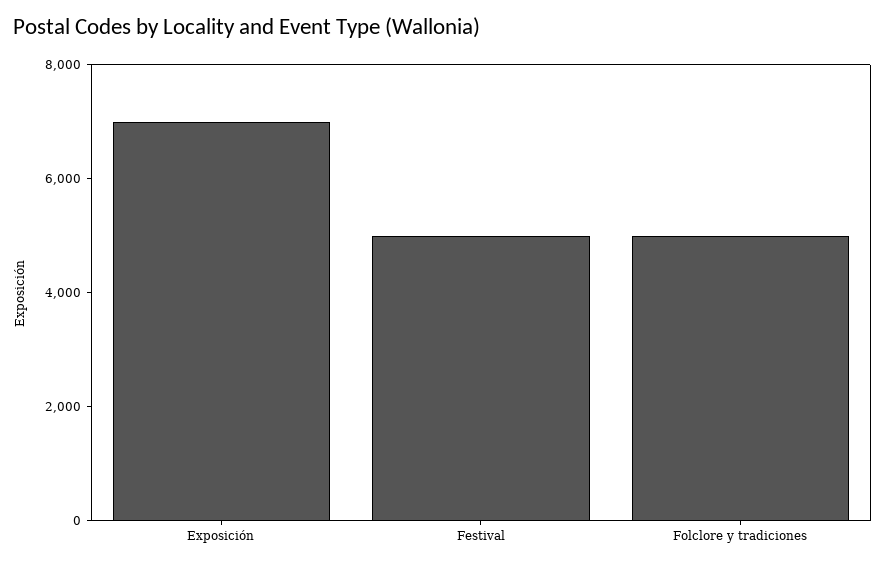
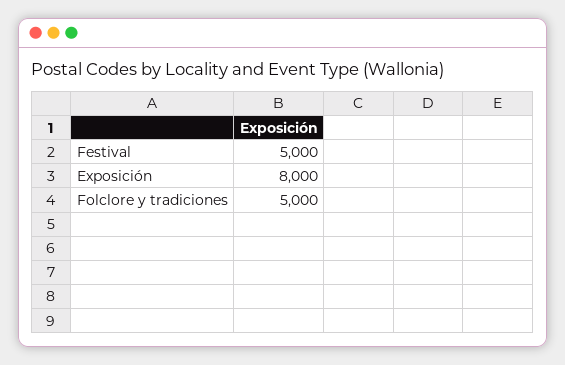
Exposición: 7000 -> 8000

